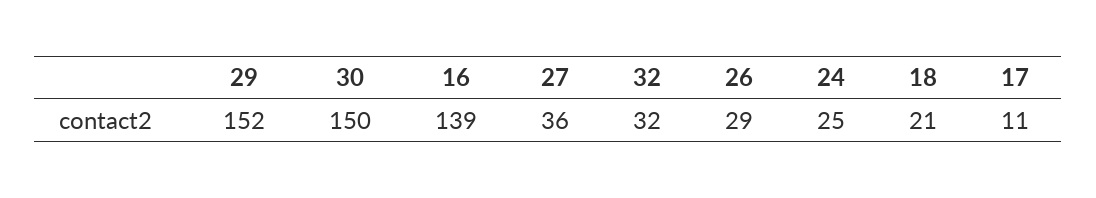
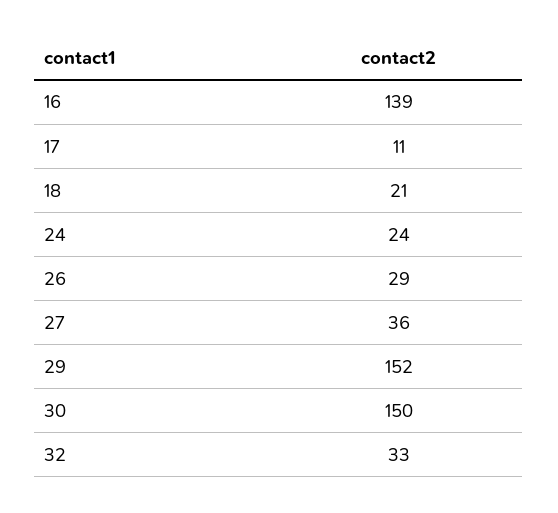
32: 32 -> 33
24: 25 -> 24

